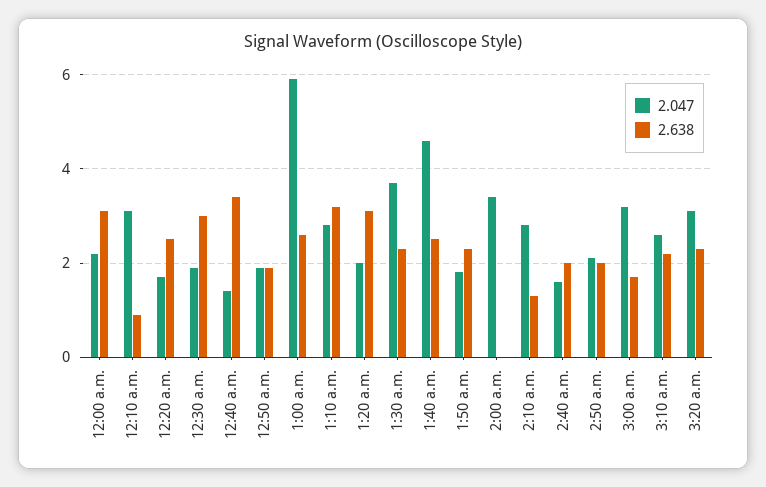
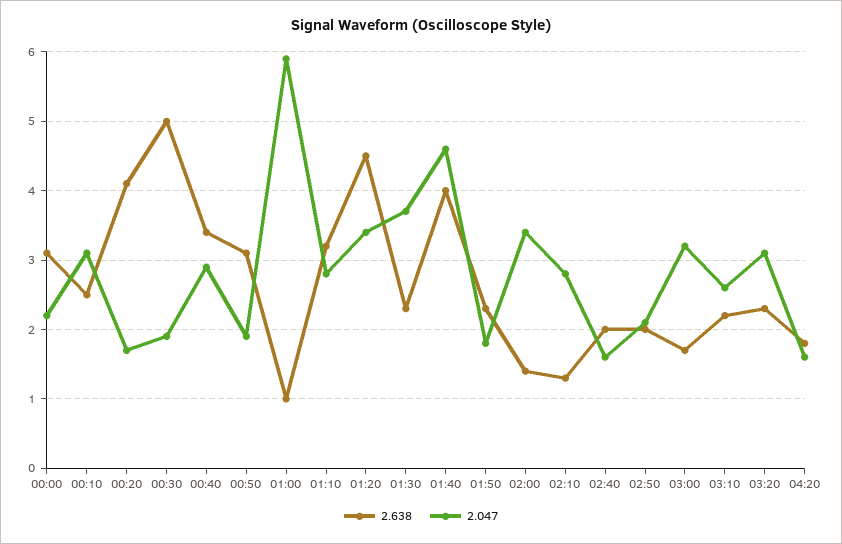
2.638, 12:10 a.m.: 1 -> 2.5
2.638, 12:20 a.m.: 2.5 -> 4.1
2.638, 12:30 a.m.: 3 -> 5
2.047, 12:40 a.m.: 1.5 -> 2.9
2.638, 12:50 a.m.: 2 -> 3.1
2.638, 1:00 a.m.: 2.5 -> 1
2.047, 1:20 a.m.: 2 -> 3.4
2.638, 1:20 a.m.: 3 -> 4.5
2.638, 1:40 a.m.: 2.5 -> 4
2.638, 2:00 a.m.: 0 -> 1.4
2.638, 04:20: none -> 1.8
2.047, 04:20: none -> 1.6

